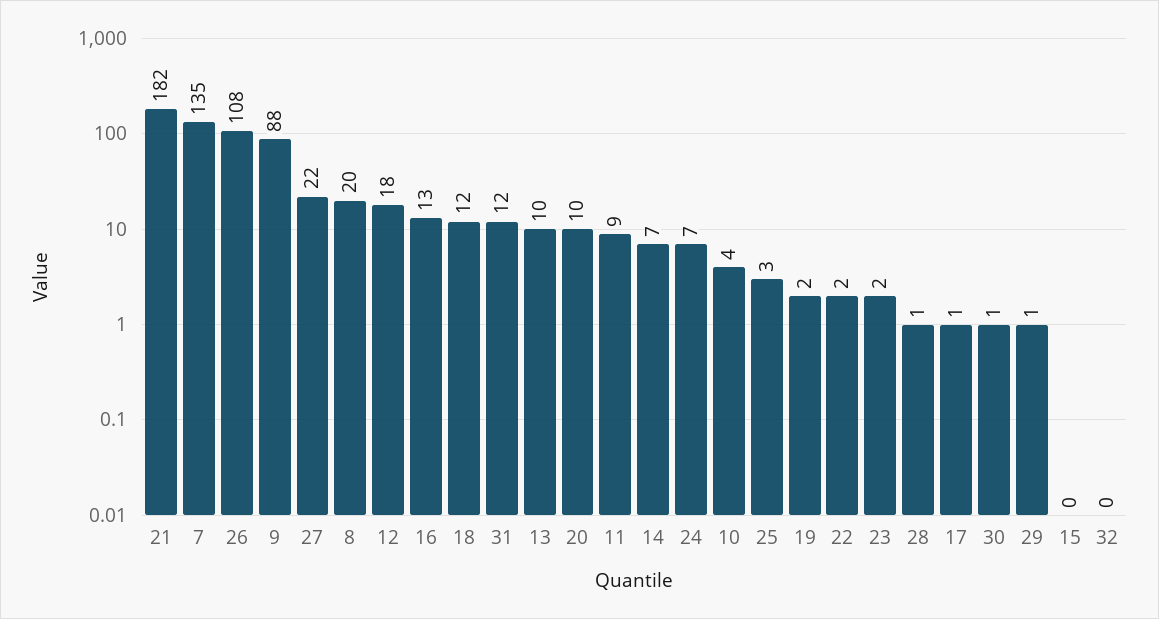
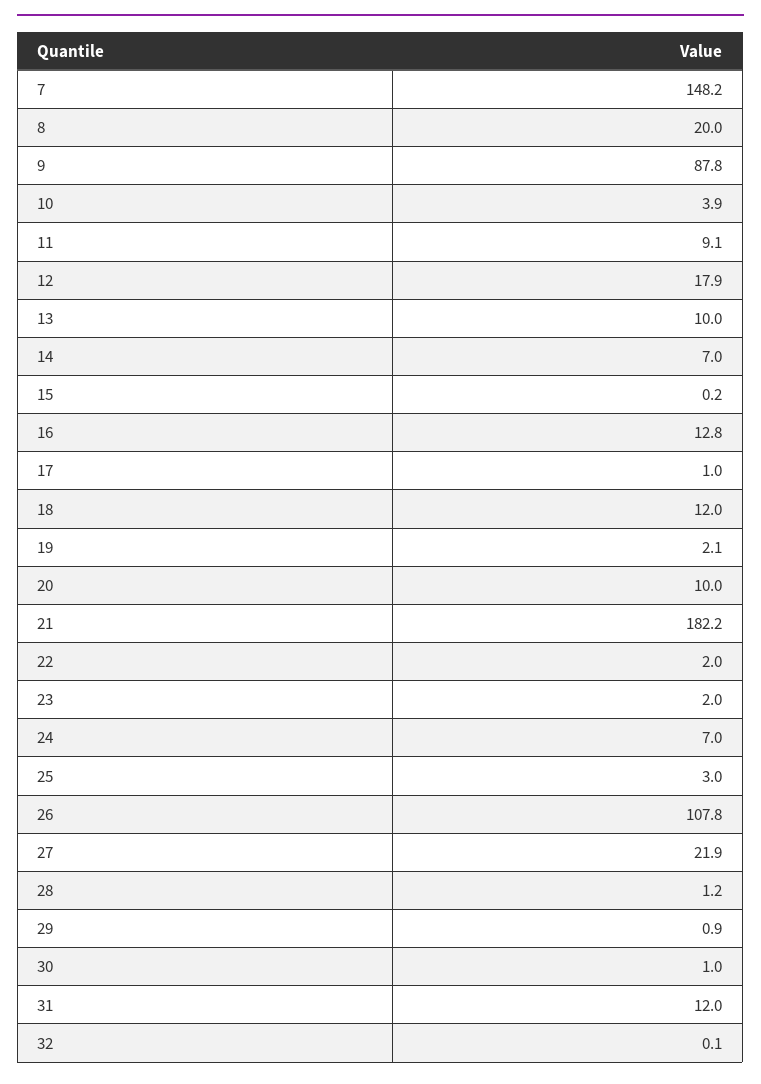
7: 135 -> 148.2

